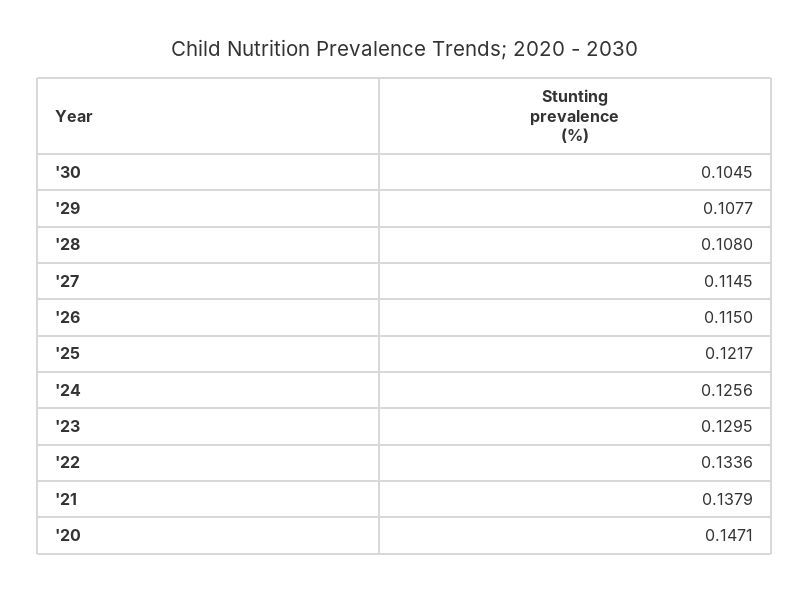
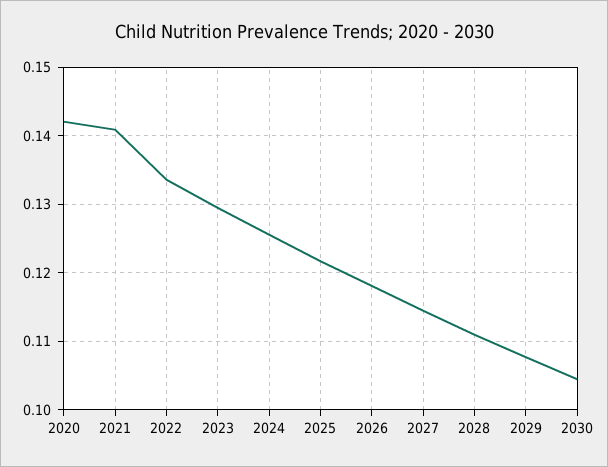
'28: 0.108 -> 0.111
'26: 0.115 -> 0.118
'21: 0.1379 -> 0.141
'20: 0.1471 -> 0.142

